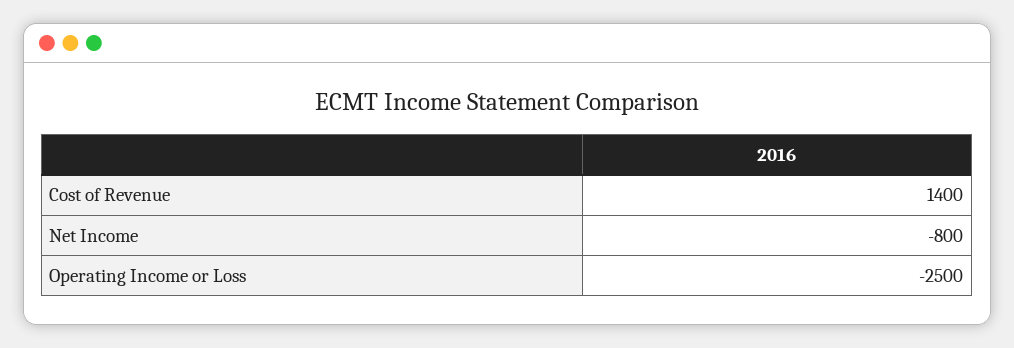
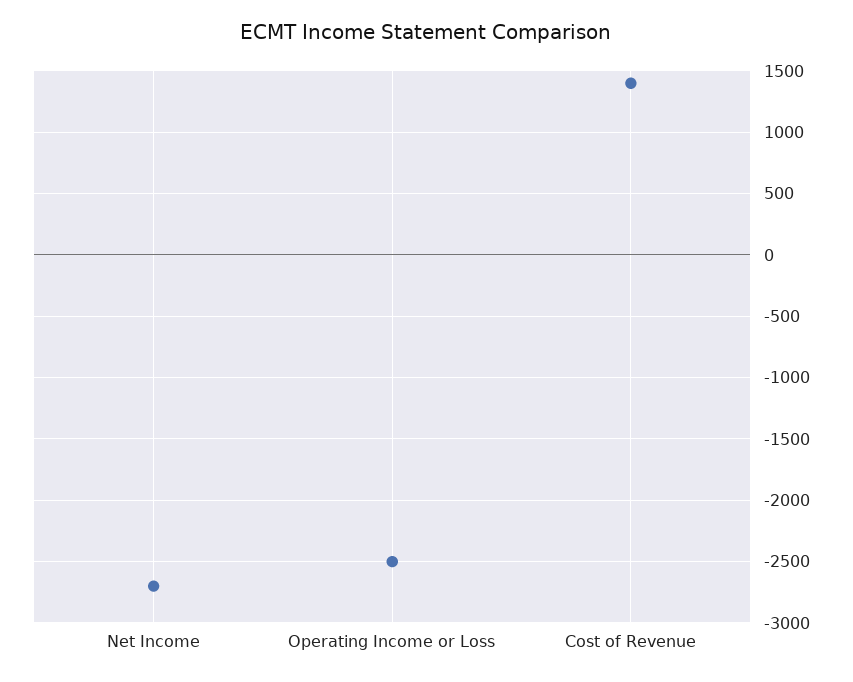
Net Income: -800 -> -2700

